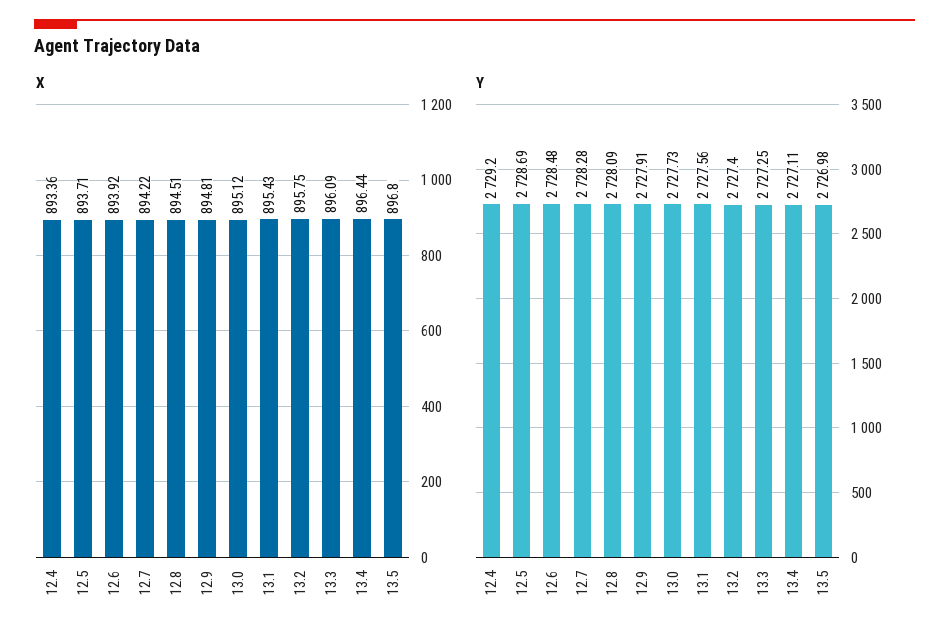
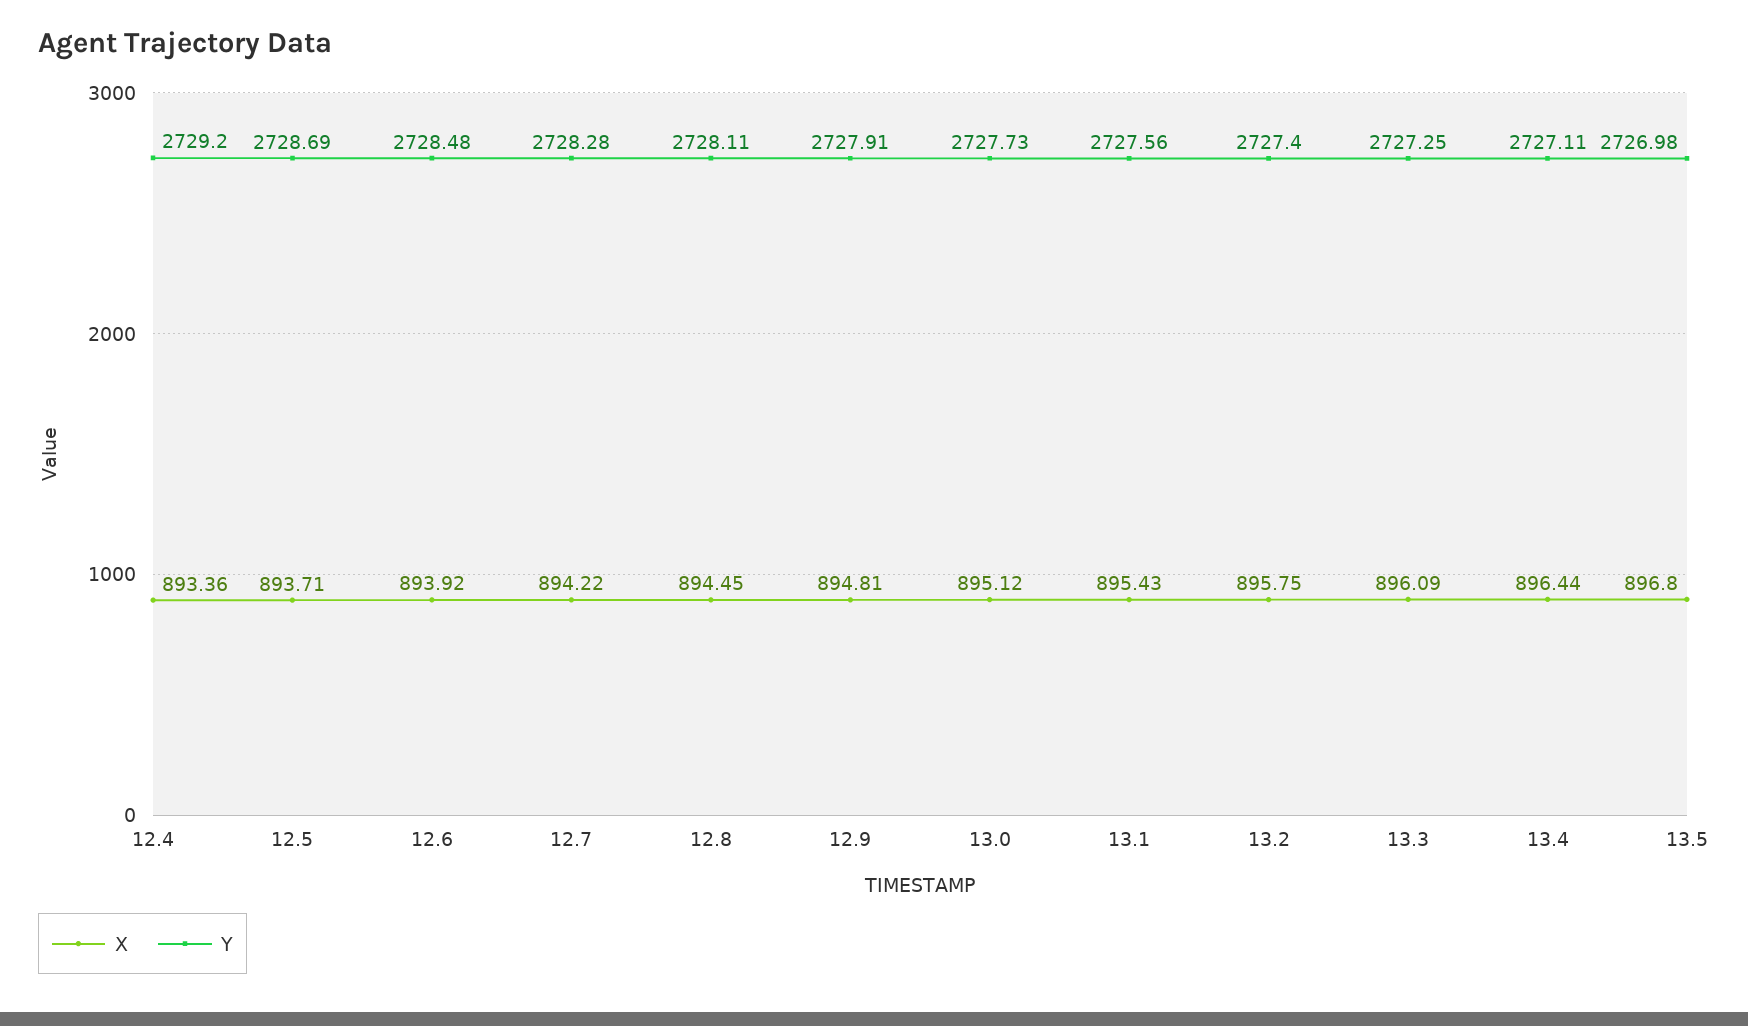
X, 12.8: 894.51 -> 894.45
Y, 12.8: 2728.09 -> 2728.11

